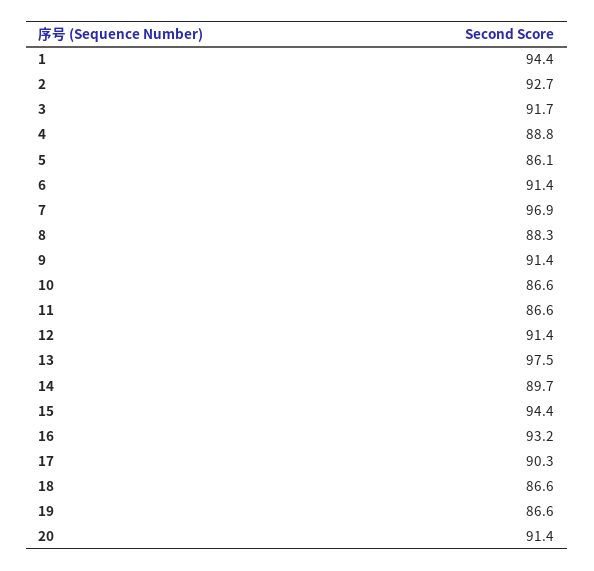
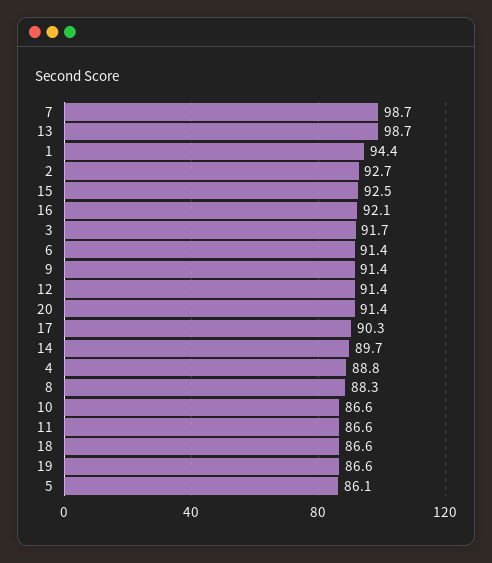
7: 96.9 -> 98.7
13: 97.5 -> 98.7
15: 94.4 -> 92.5
16: 93.2 -> 92.1

